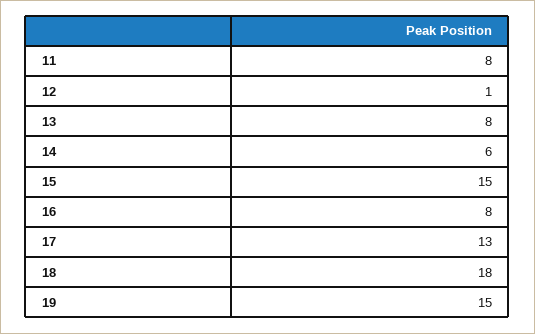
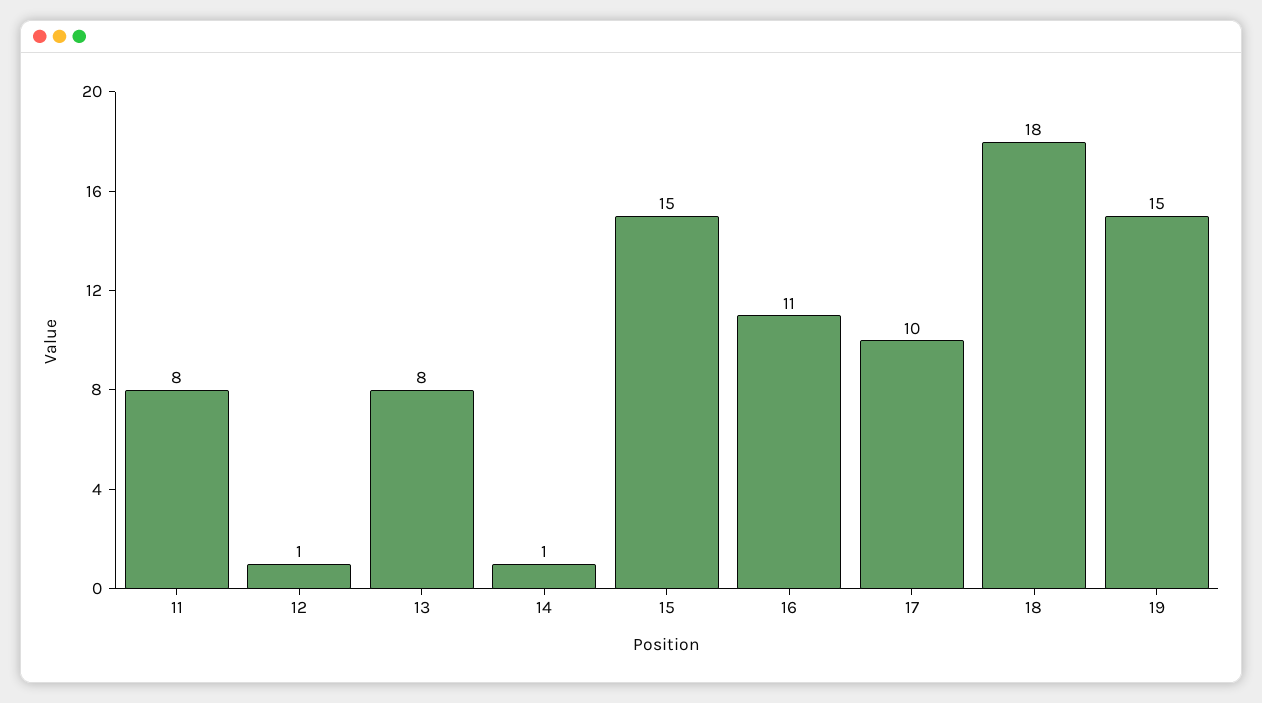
14: 6 -> 1
16: 8 -> 11
17: 13 -> 10

